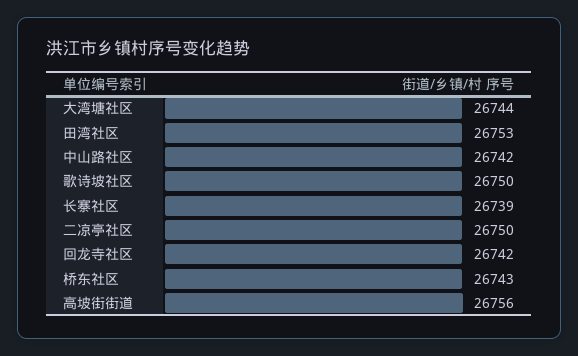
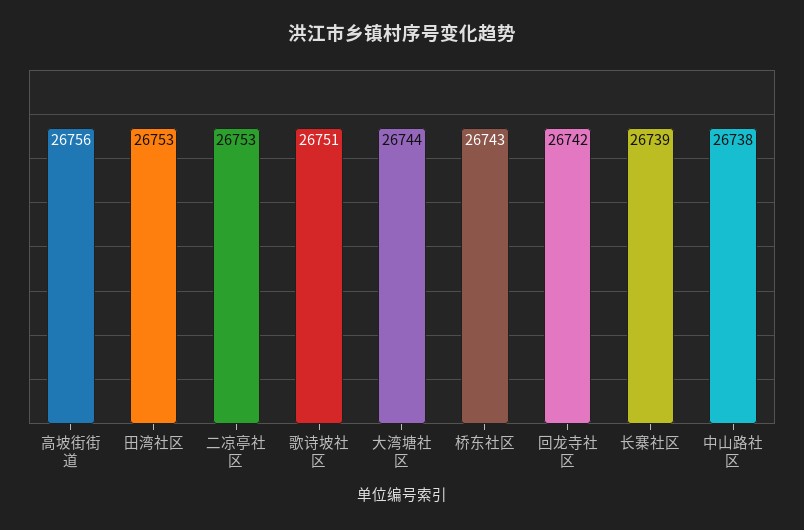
中山路社区: 26742 -> 26738
歌诗坡社区: 26750 -> 26751
二凉亭社区: 26750 -> 26753

